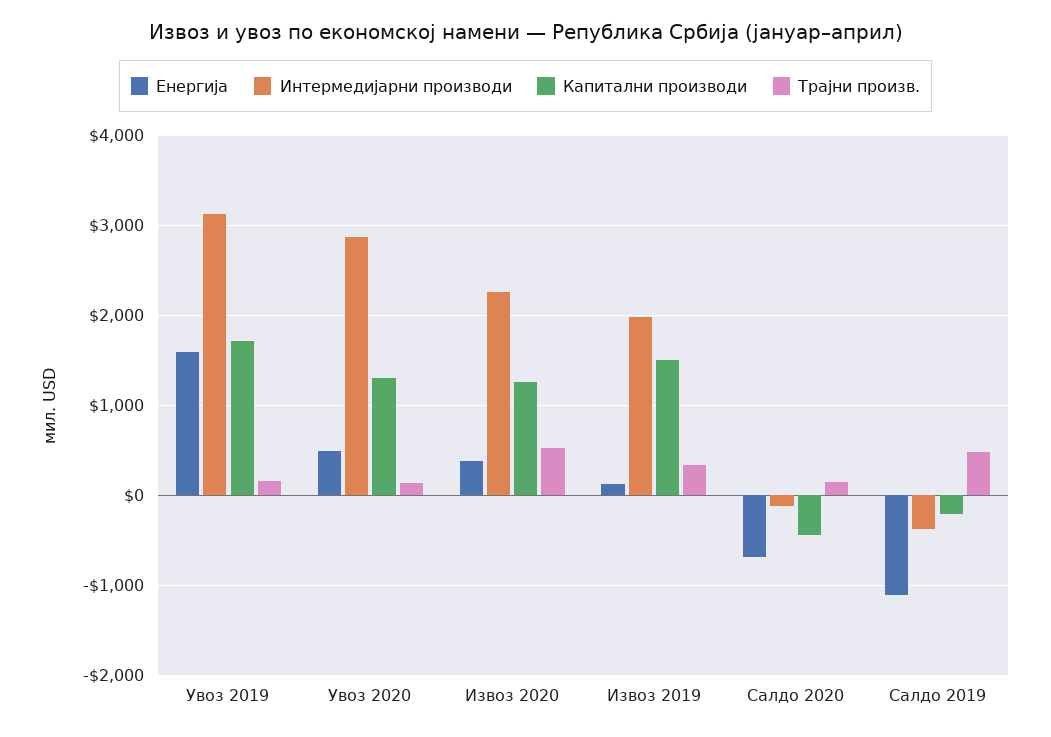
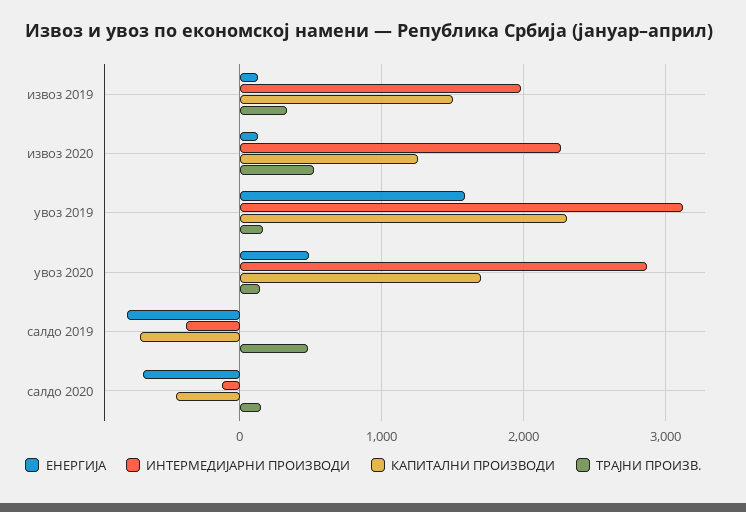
Капитални производи, Увоз 2019: 1700 -> 2300
Капитални производи, Увоз 2020: 1300 -> 1700
Енергија, Извоз 2020: 400 -> 100
Енергија, Салдо 2019: -1100 -> -800
Капитални производи, Салдо 2019: -200 -> -700

